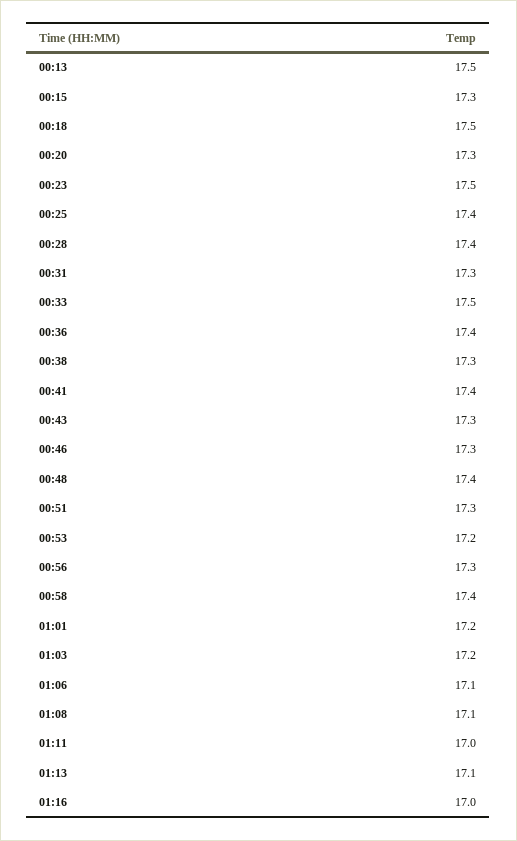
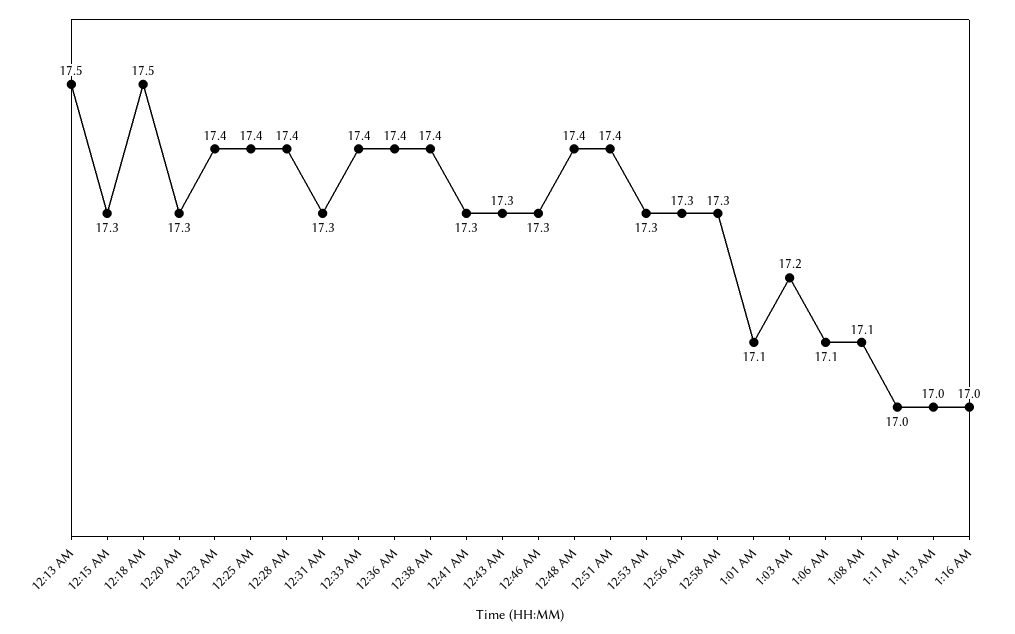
00:23: 17.5 -> 17.4
00:33: 17.5 -> 17.4
00:38: 17.3 -> 17.4
00:41: 17.4 -> 17.3
00:51: 17.3 -> 17.4
00:53: 17.2 -> 17.3
00:58: 17.4 -> 17.3
01:01: 17.2 -> 17.1
01:13: 17.1 -> 17

